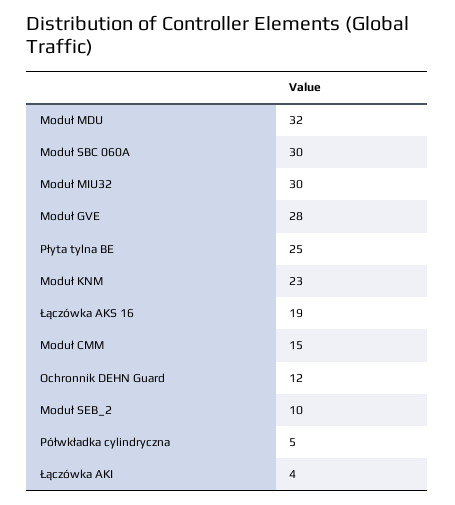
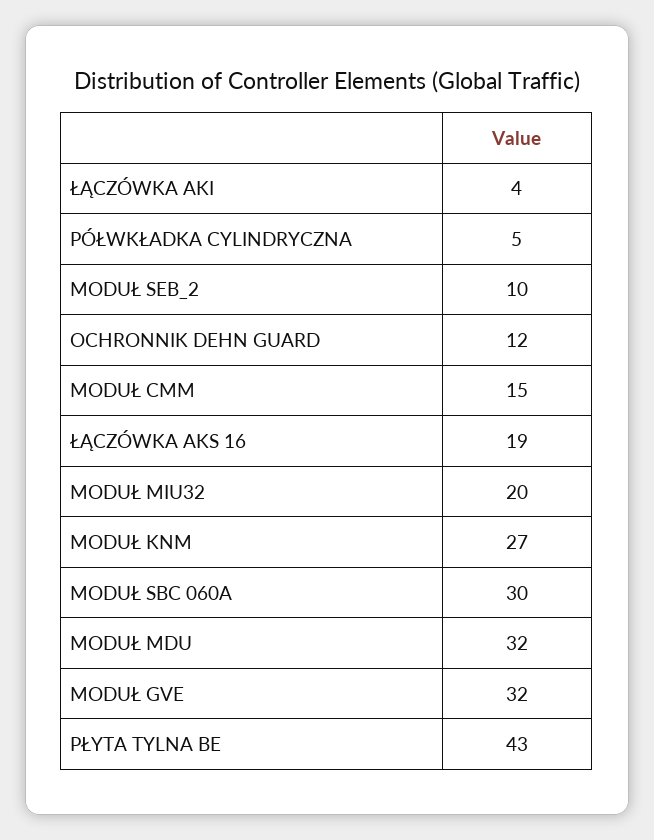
Moduł MIU32: 30 -> 20
Moduł GVE: 28 -> 32
Płyta tylna BE: 25 -> 43
Moduł KNM: 23 -> 27

